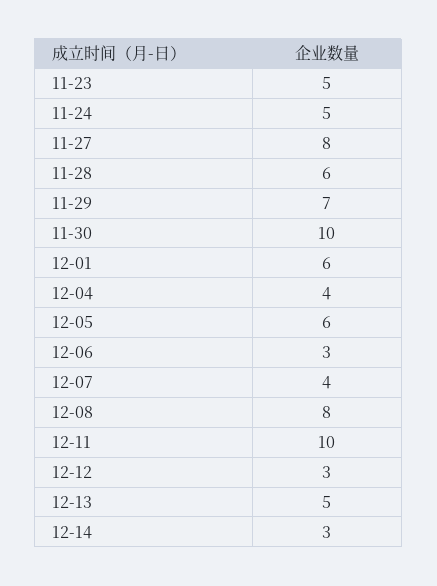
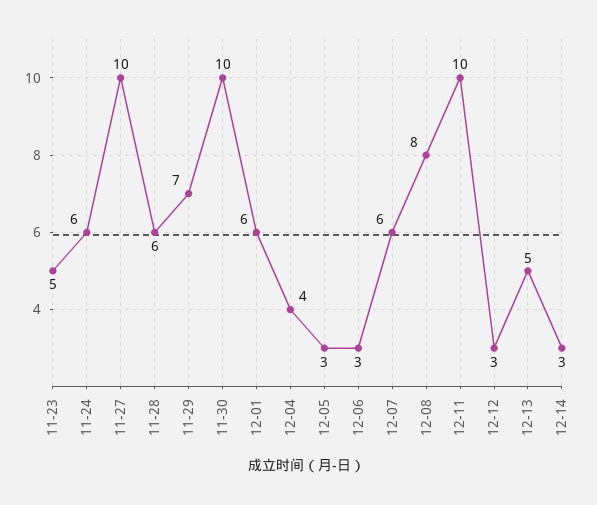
11-24: 5 -> 6
11-27: 8 -> 10
12-05: 6 -> 3
12-07: 4 -> 6

